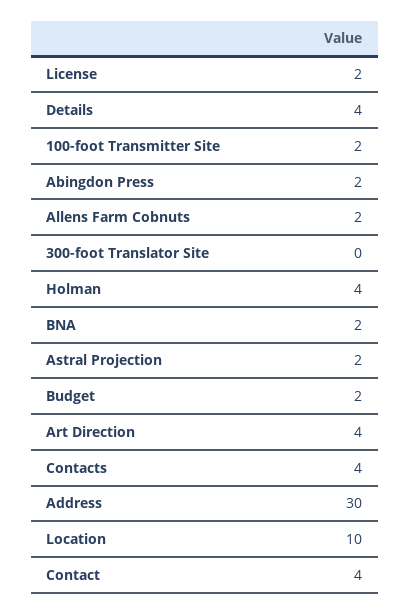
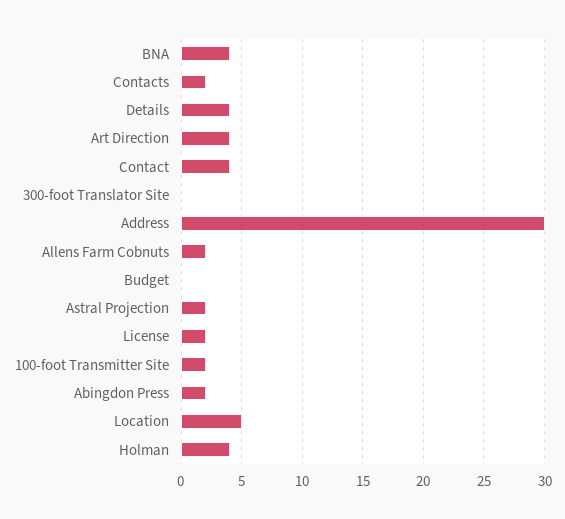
BNA: 2 -> 4
Budget: 2 -> 0
Contacts: 4 -> 2
Location: 10 -> 5

